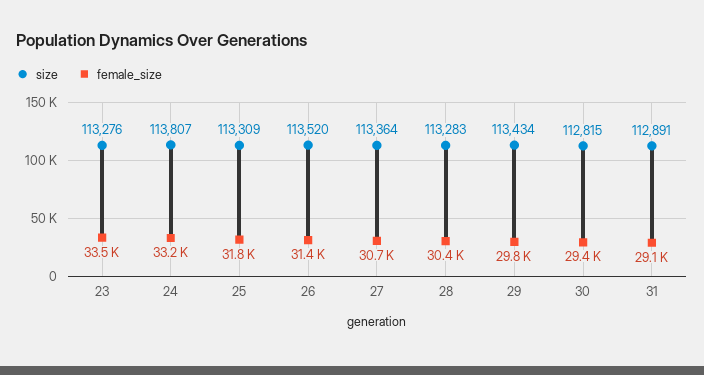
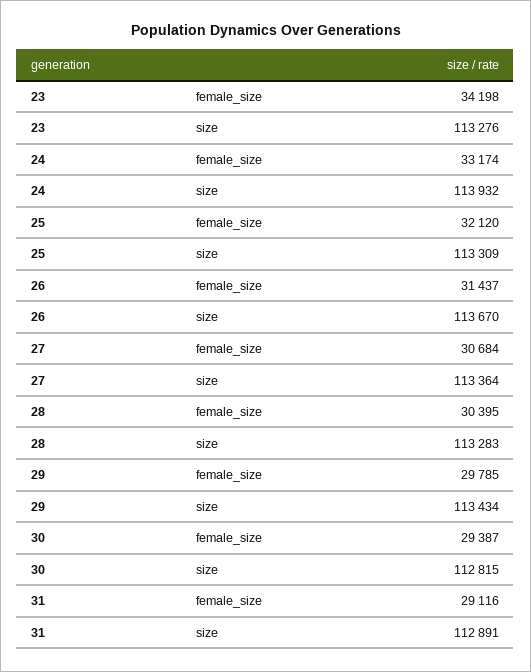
female_size, 23: 33500 -> 34198
size, 24: 113807 -> 113932
female_size, 25: 31800 -> 32120
size, 26: 113520 -> 113670

